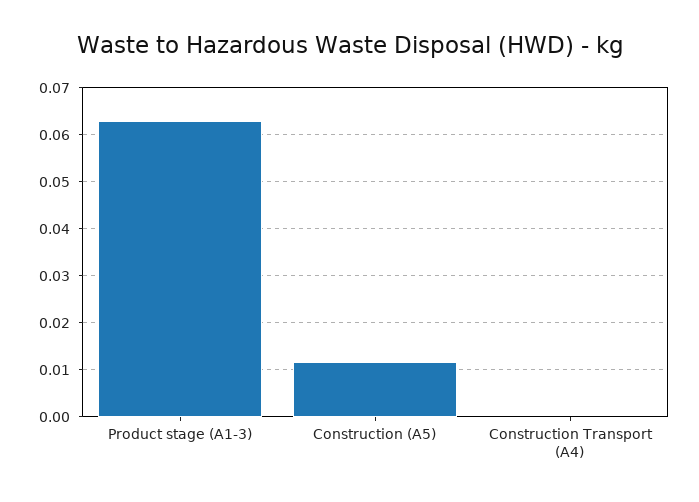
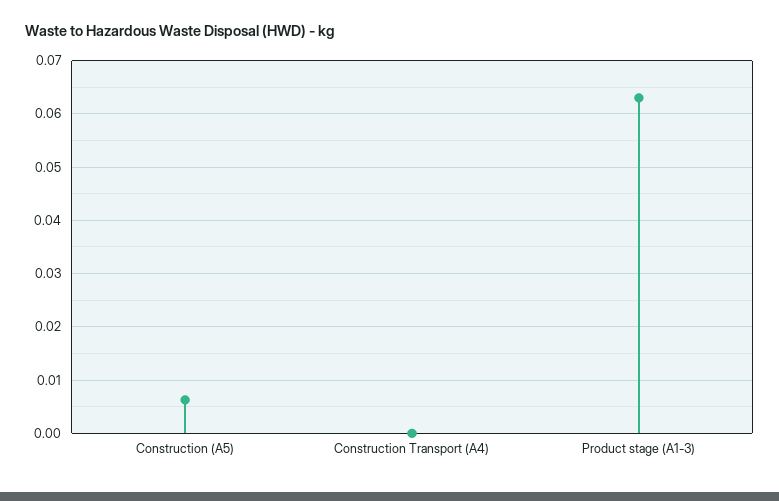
Construction (A5): 0.012 -> 0.006

